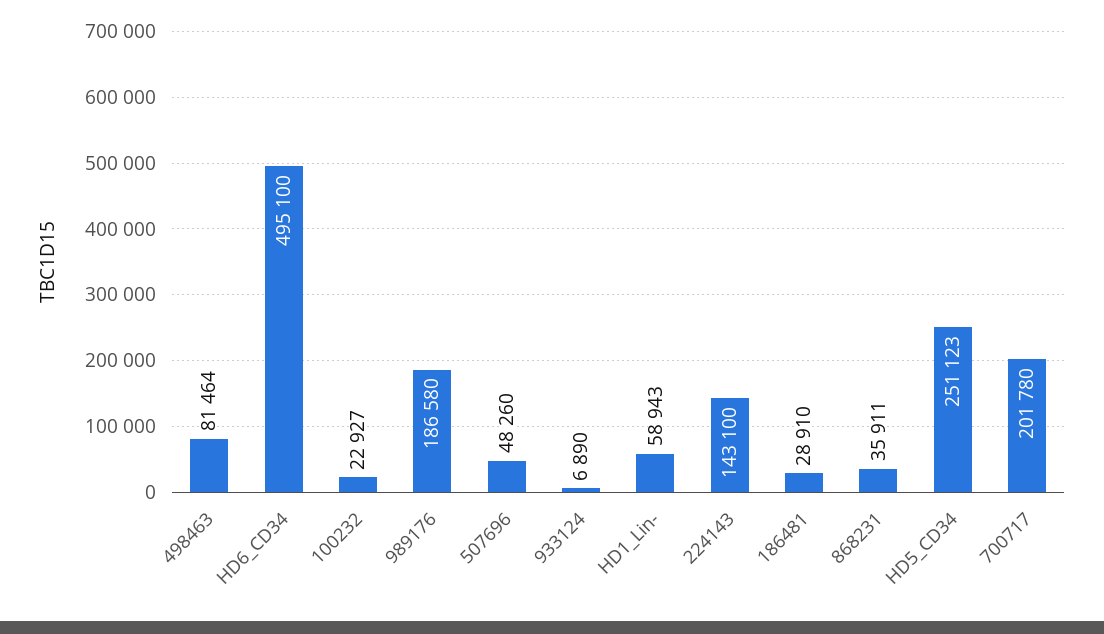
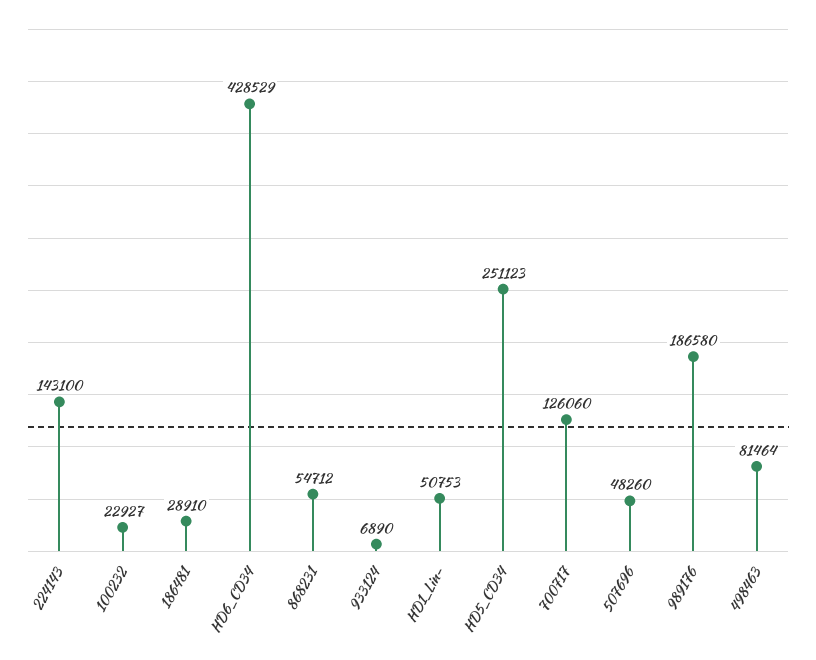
HD6_CD34: 495100 -> 428529
HD1_Lin-: 58943 -> 50753
868231: 35911 -> 54712
700717: 201780 -> 126060

